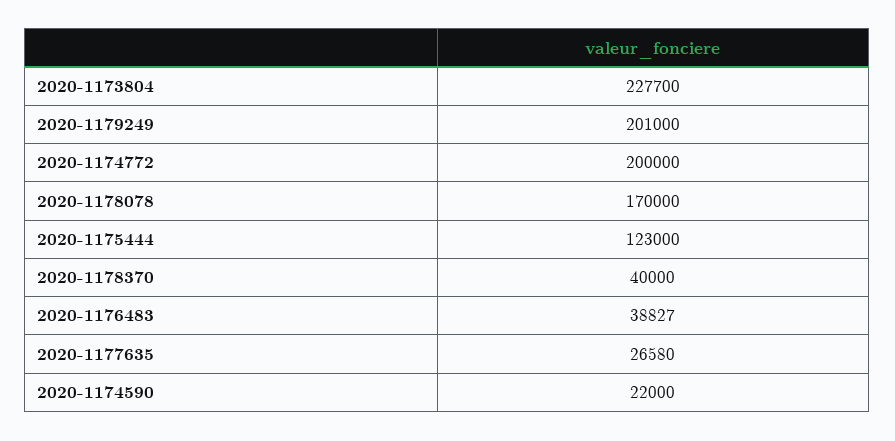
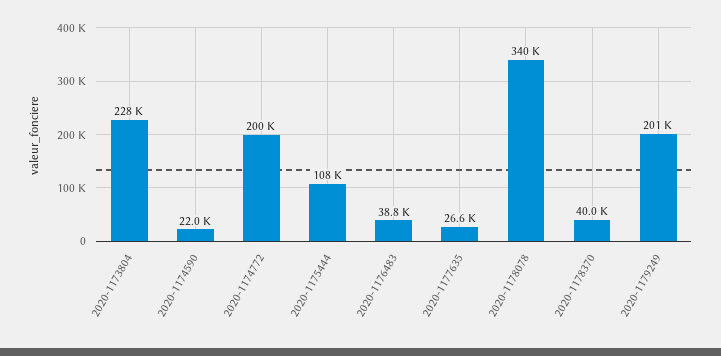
2020-1178078: 170000 -> 340000
2020-1175444: 123000 -> 108000

